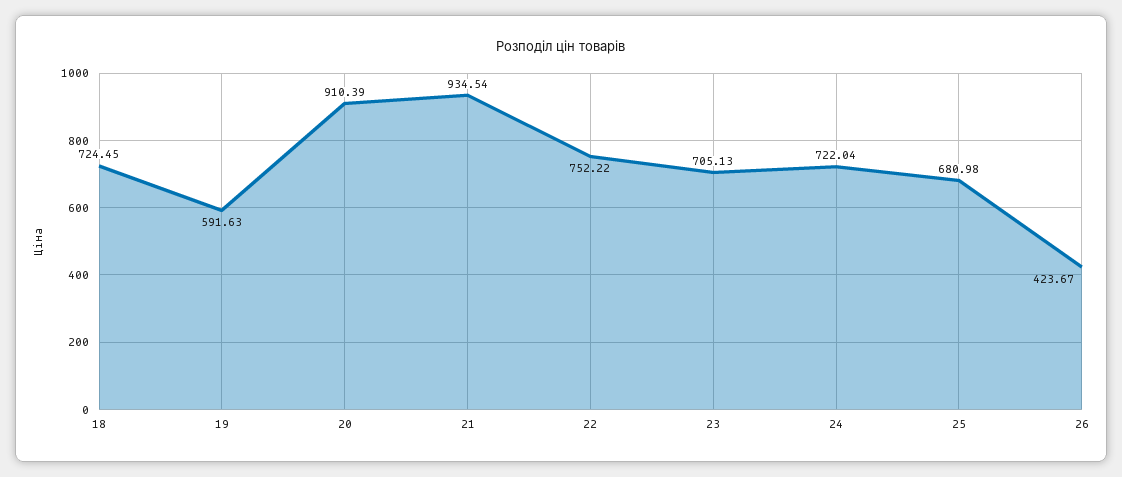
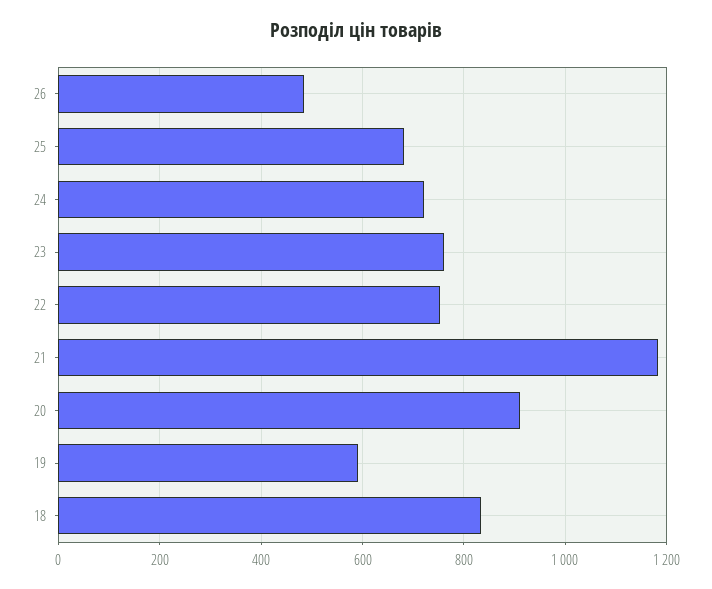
18: 724.45 -> 840
21: 934.54 -> 1180
23: 705.13 -> 760
26: 423.67 -> 480

